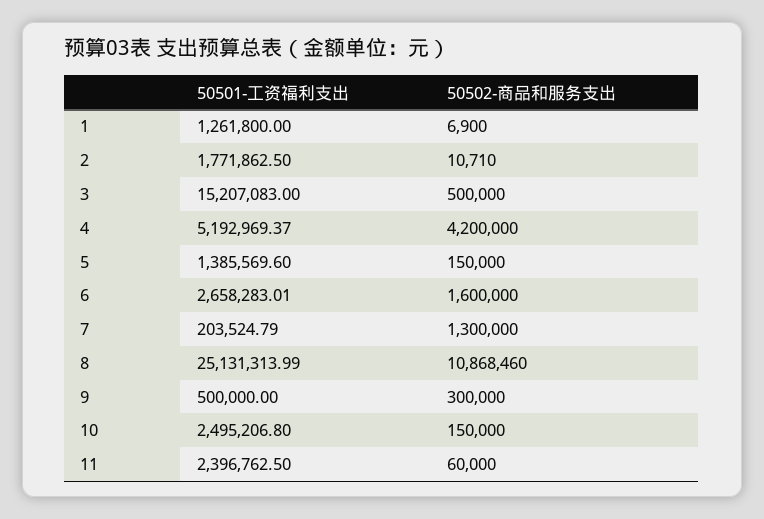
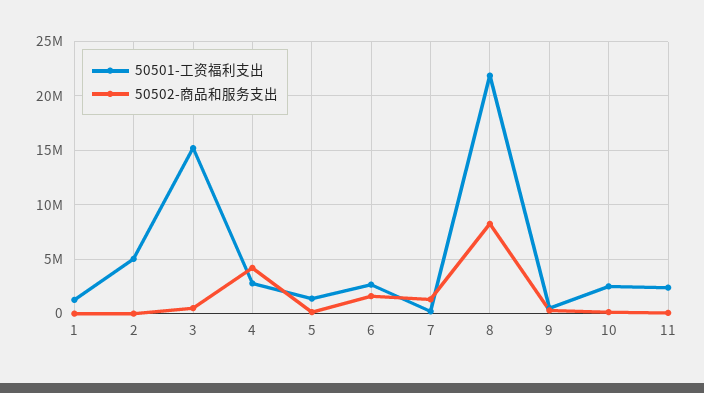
50501-工资福利支出, 2: 1771862.5 -> 5000000
50501-工资福利支出, 4: 5192969.37 -> 3000000
50501-工资福利支出, 8: 25131313.99 -> 22000000
50502-商品和服务支出, 8: 10868460 -> 8000000

